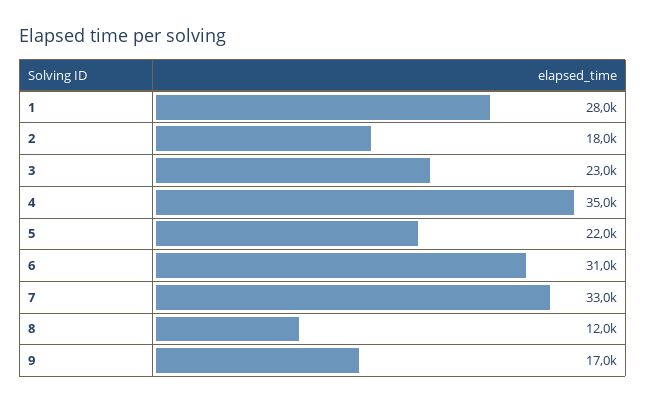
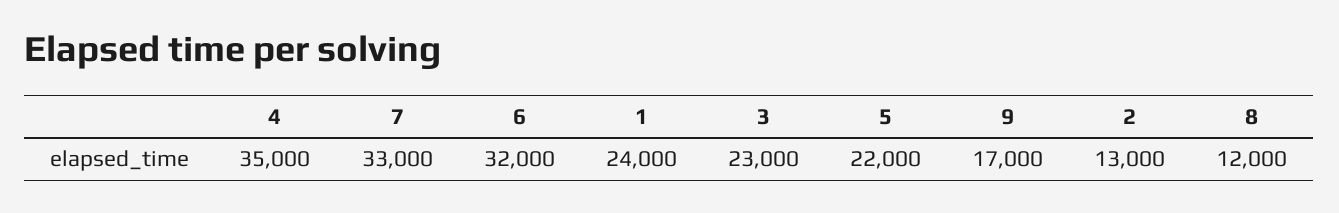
1: 28000 -> 24000
2: 18000 -> 13000
6: 31000 -> 32000

